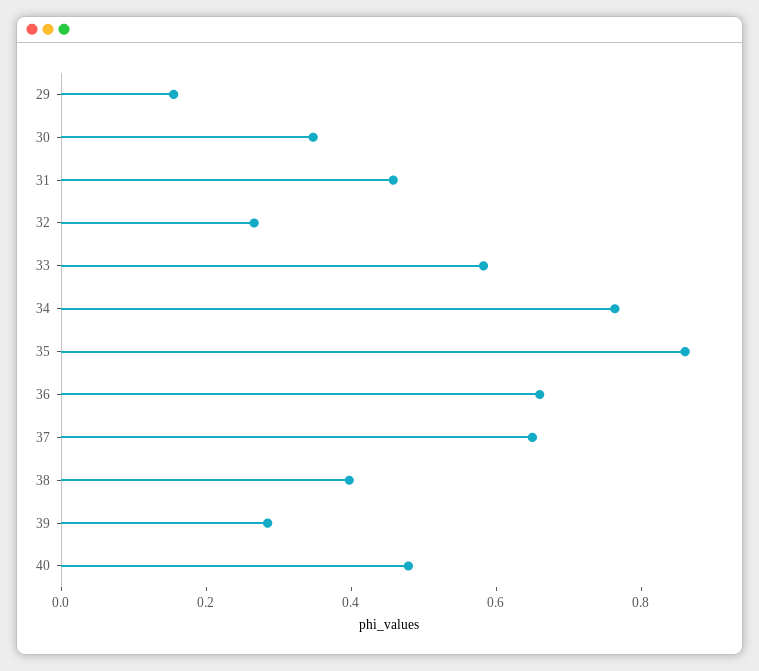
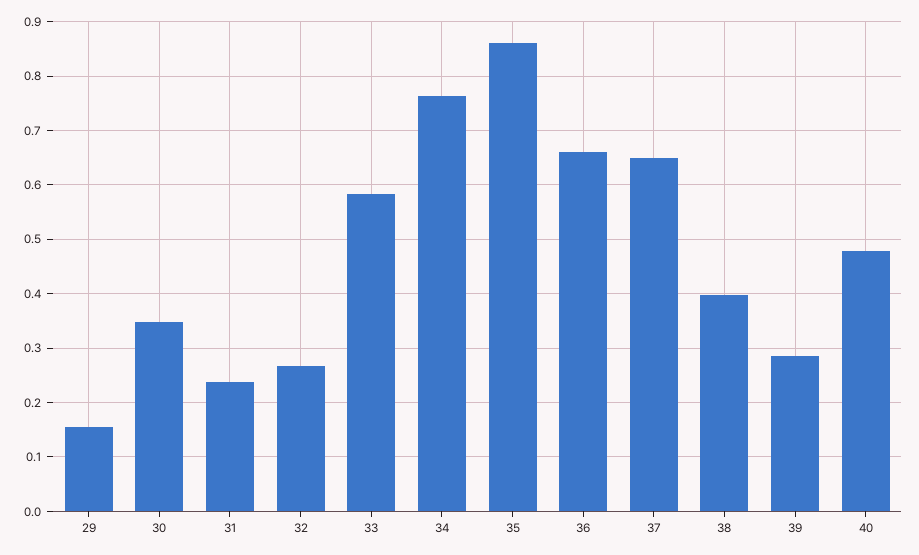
31: 0.45 -> 0.24

